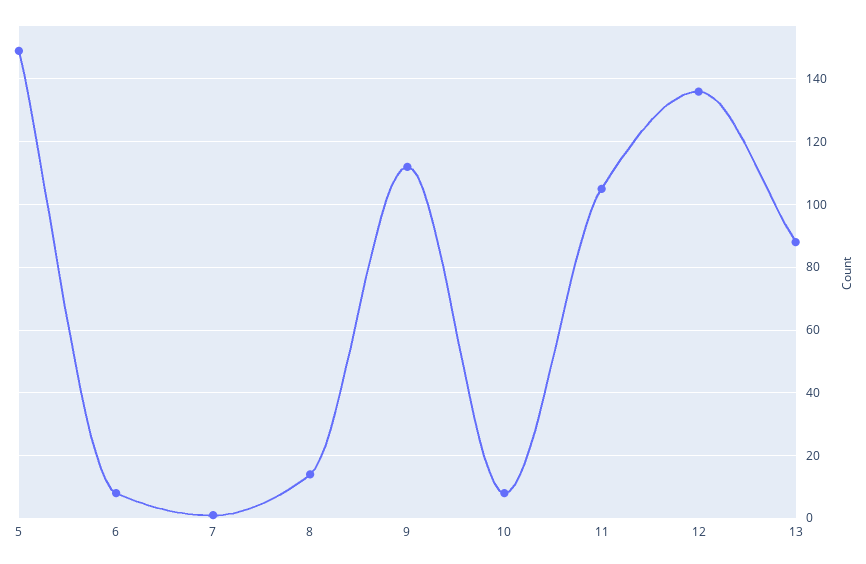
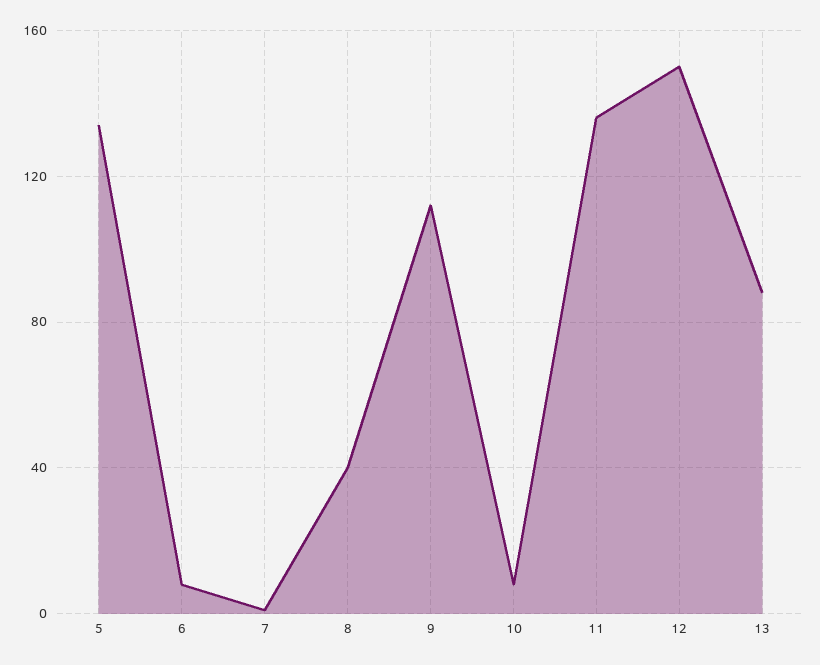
5: 150 -> 135
8: 15 -> 40
11: 105 -> 135
12: 135 -> 150

